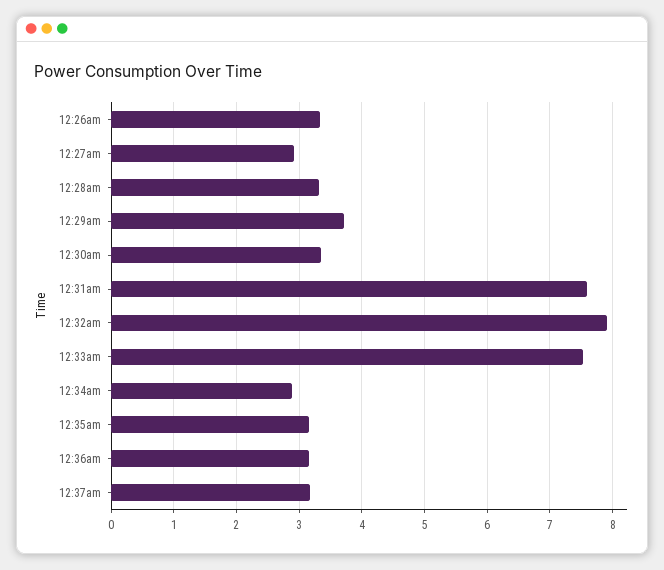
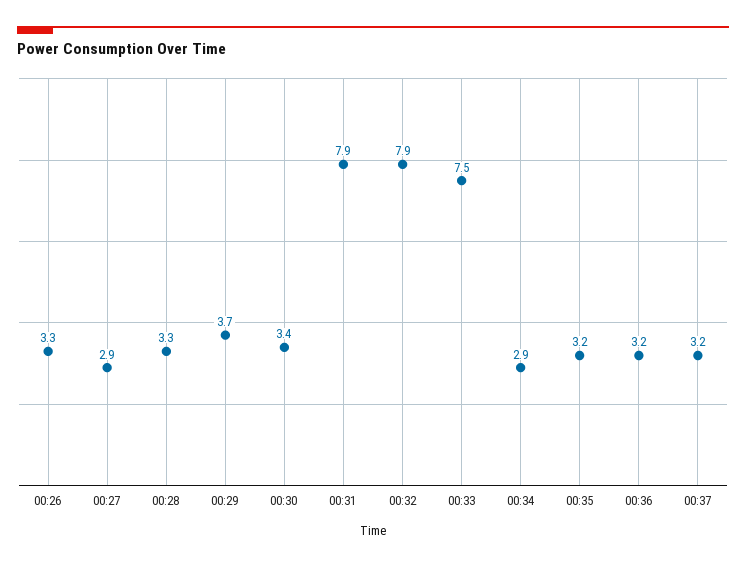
12:31am: 7.6 -> 7.9

